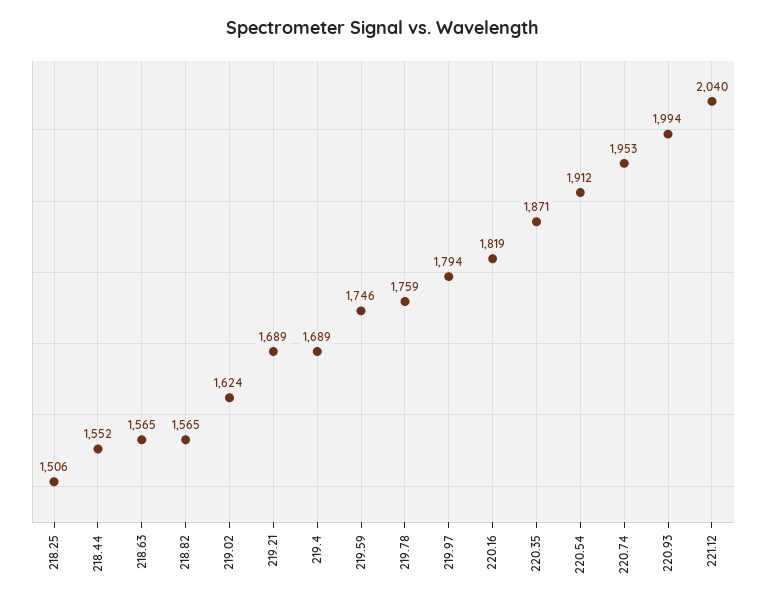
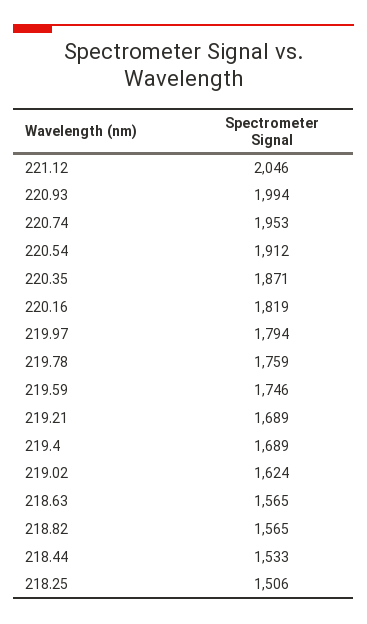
218.44: 1552 -> 1533
221.12: 2040 -> 2046

